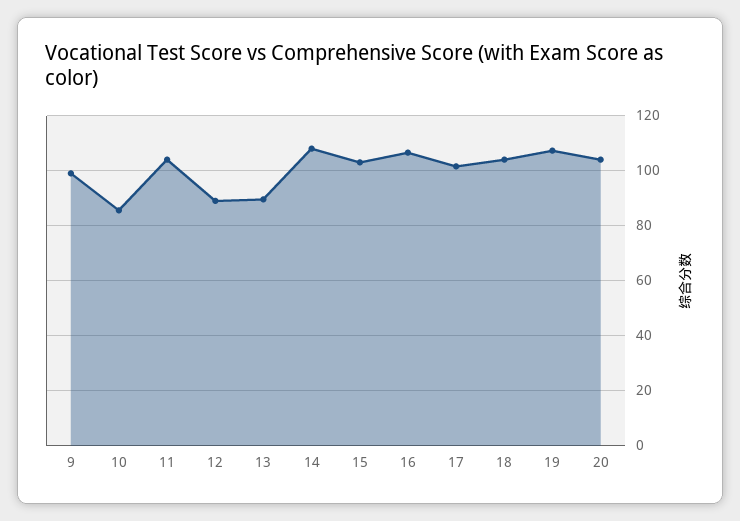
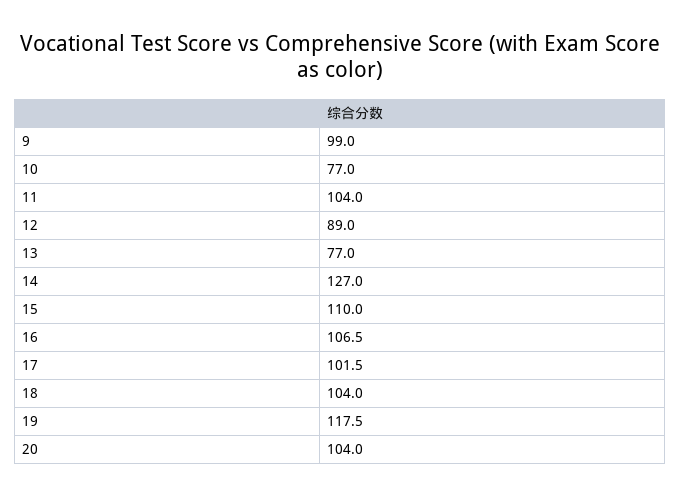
10: 85 -> 77
13: 90 -> 77
14: 107.5 -> 127
15: 102.5 -> 110
19: 107.5 -> 117.5

